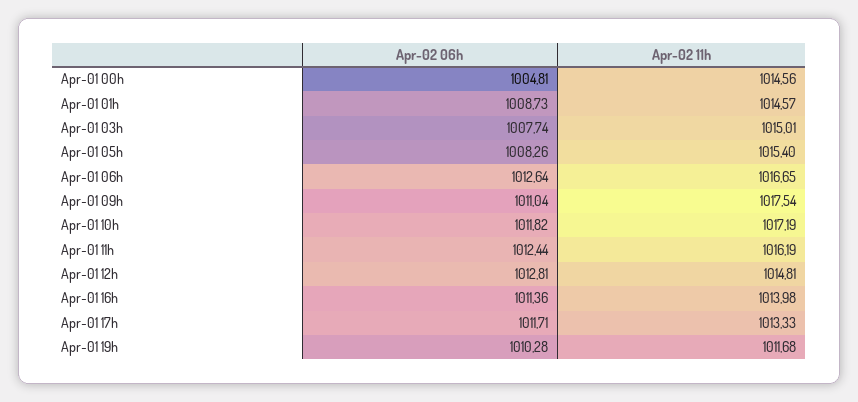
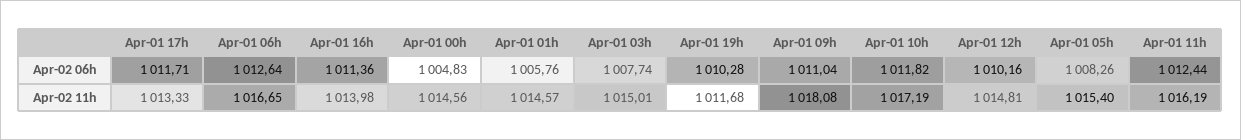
Apr-02 06h, Apr-01 00h: 1004.81 -> 1004.83
Apr-02 06h, Apr-01 01h: 1008.73 -> 1005.76
Apr-02 11h, Apr-01 09h: 1017.54 -> 1018.08
Apr-02 06h, Apr-01 12h: 1012.81 -> 1010.16

